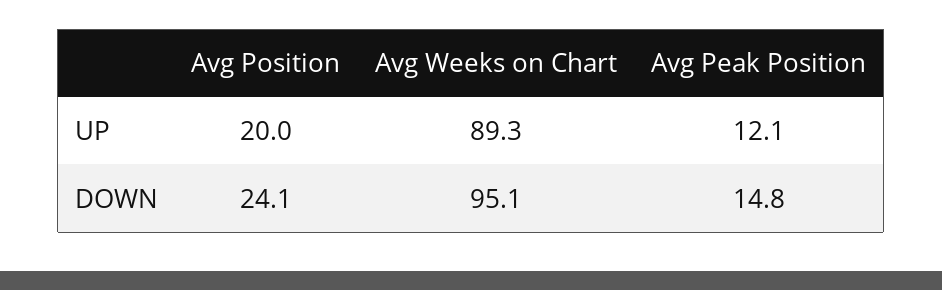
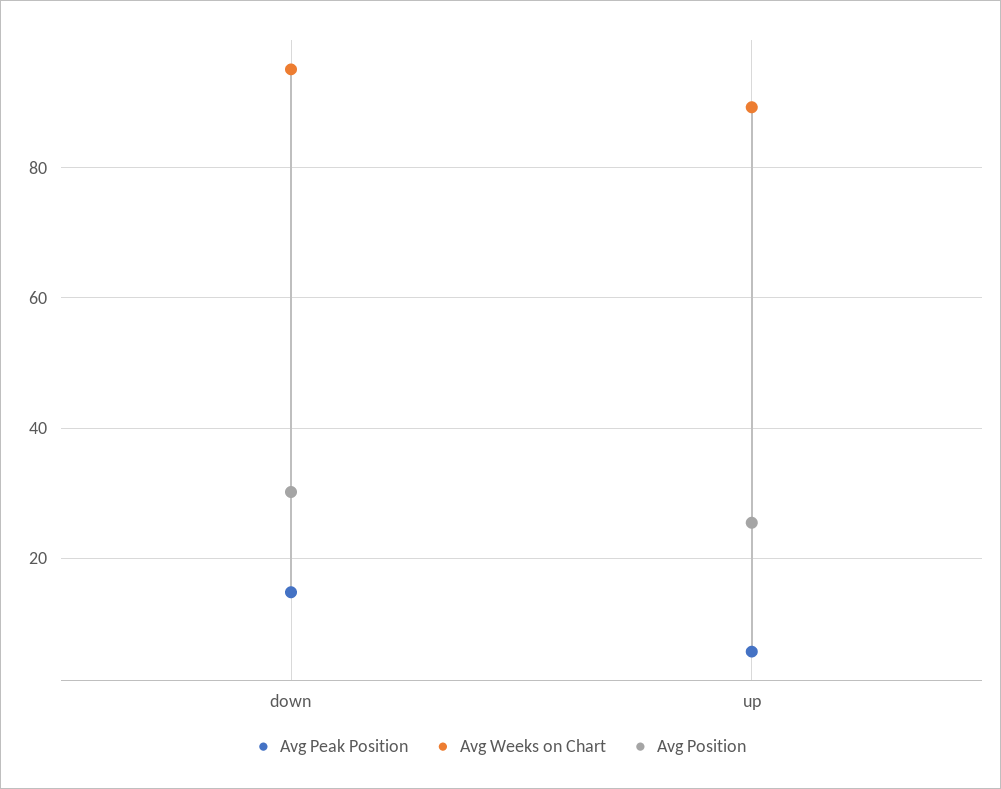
Avg Position, UP: 20 -> 26
Avg Peak Position, UP: 12.1 -> 6
Avg Position, DOWN: 24.1 -> 30

